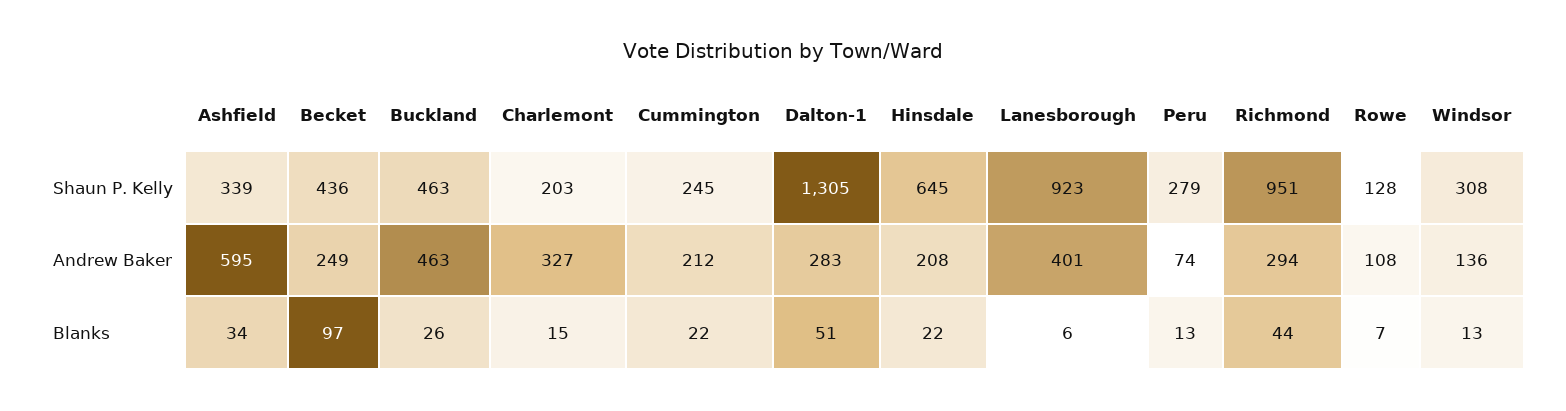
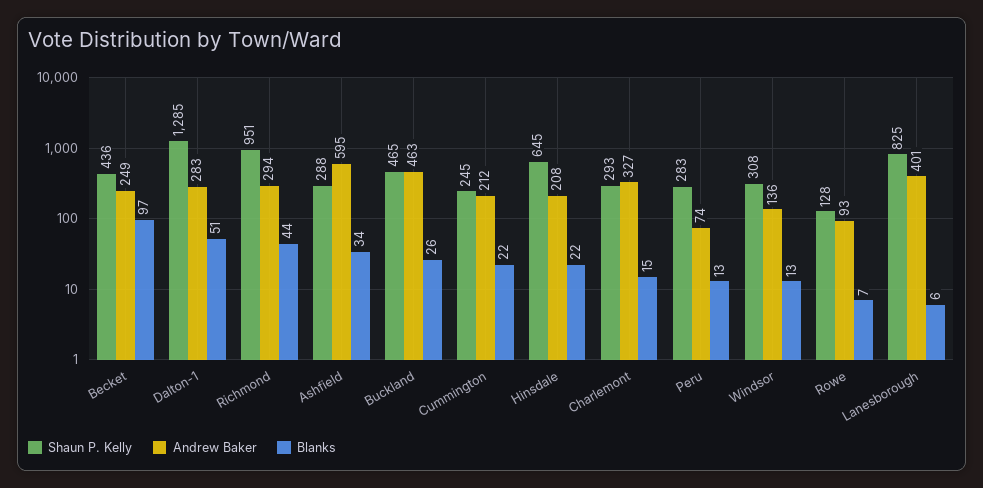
Shaun P. Kelly, Ashfield: 339 -> 288
Shaun P. Kelly, Buckland: 463 -> 465
Shaun P. Kelly, Charlemont: 203 -> 293
Shaun P. Kelly, Dalton-1: 1305 -> 1285
Shaun P. Kelly, Lanesborough: 923 -> 825
Shaun P. Kelly, Peru: 279 -> 283
Andrew Baker, Rowe: 108 -> 93

